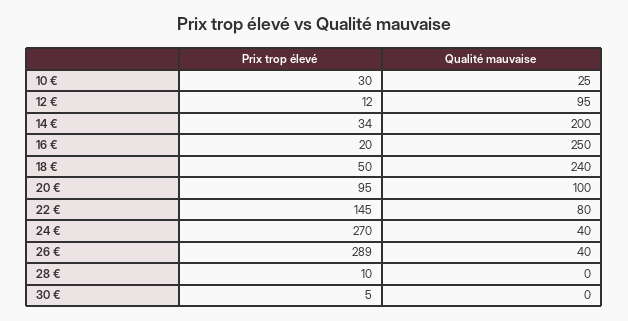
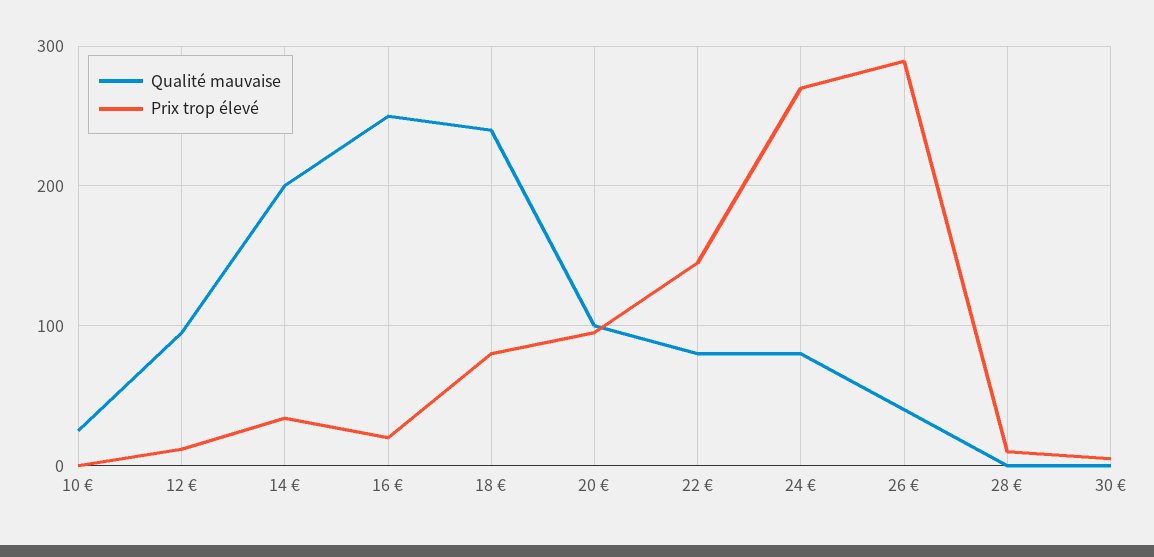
Prix trop élevé, 10 €: 30 -> 0
Prix trop élevé, 18 €: 50 -> 80
Qualité mauvaise, 24 €: 40 -> 80

